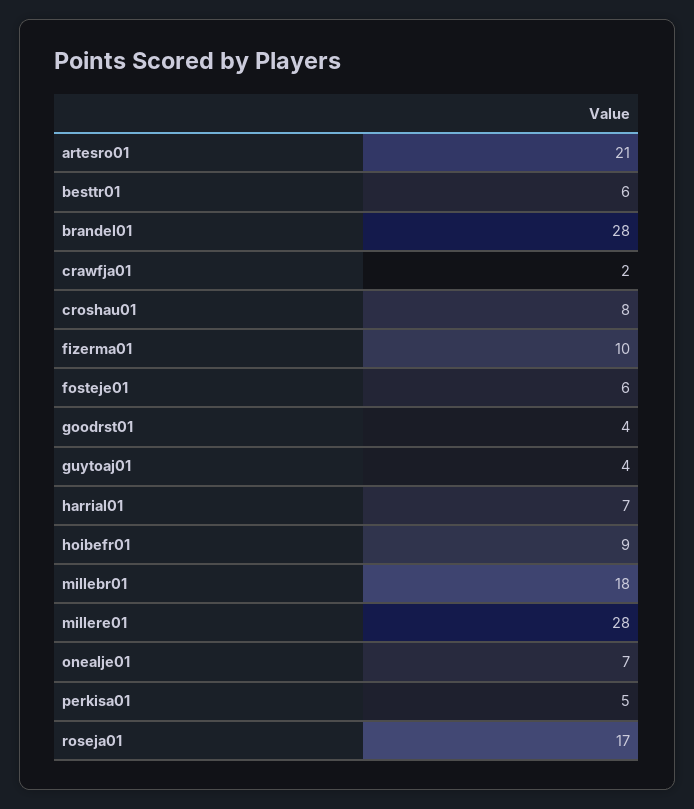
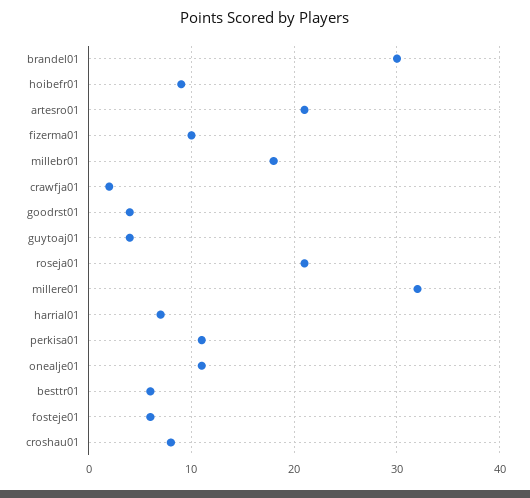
brandel01: 28 -> 30
millere01: 28 -> 32
onealje01: 7 -> 11
perkisa01: 5 -> 11
roseja01: 17 -> 21

